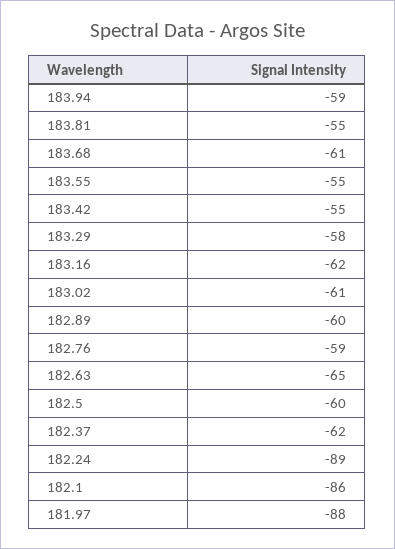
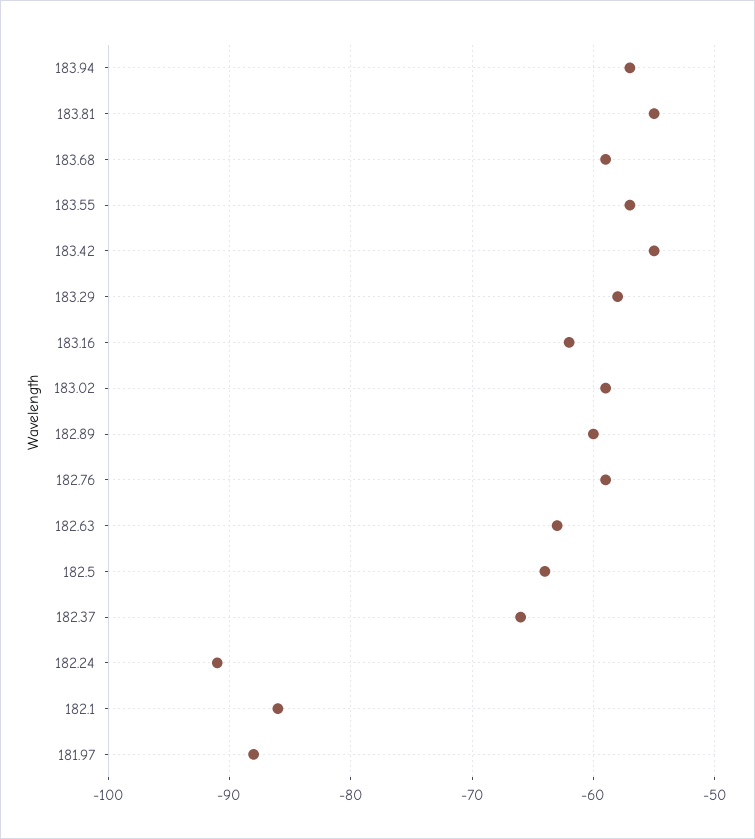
183.94: -59 -> -57
183.68: -61 -> -59
183.55: -55 -> -57
183.02: -61 -> -59
182.63: -65 -> -63
182.5: -60 -> -64
182.37: -62 -> -66
182.24: -89 -> -91

